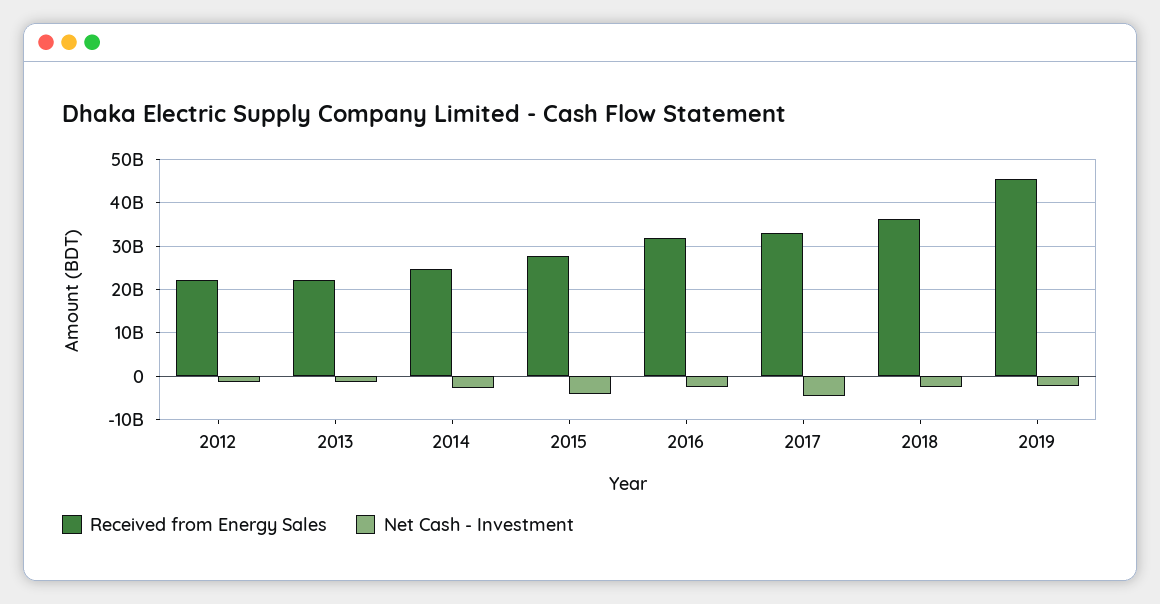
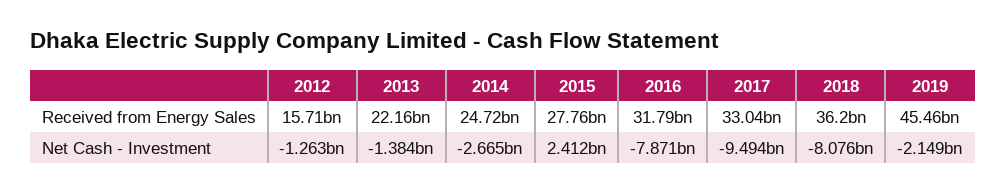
Received from Energy Sales, 2012: 22000000000 -> 15710000000
Net Cash - Investment, 2015: -4000000000 -> 2412000000
Net Cash - Investment, 2016: -2000000000 -> -7871000000
Net Cash - Investment, 2017: -4000000000 -> -9494000000
Net Cash - Investment, 2018: -2000000000 -> -8076000000

